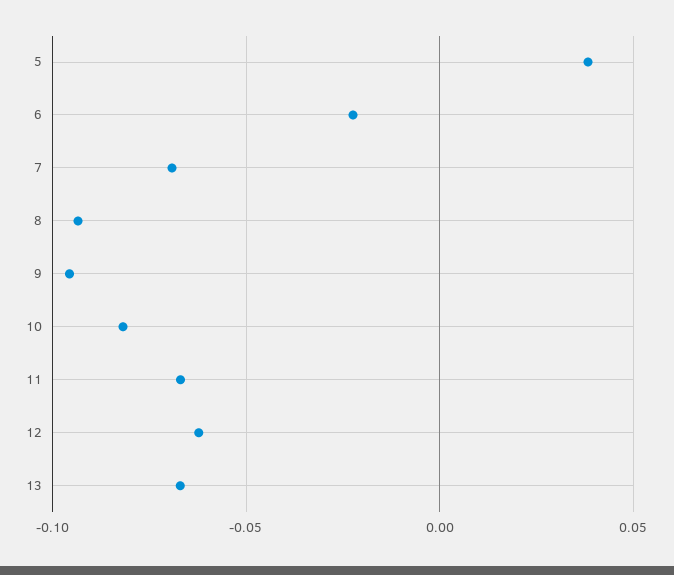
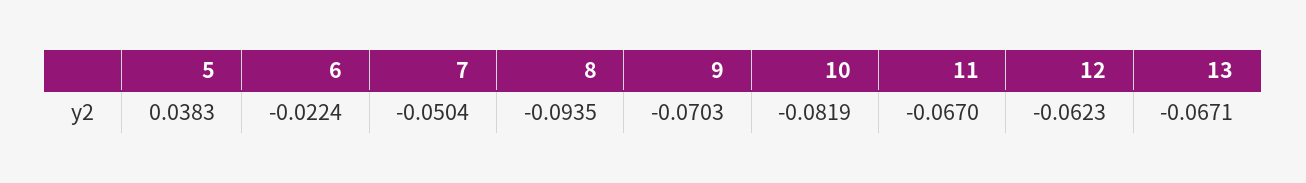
7: -0.07 -> -0.0504
9: -0.095 -> -0.0703

